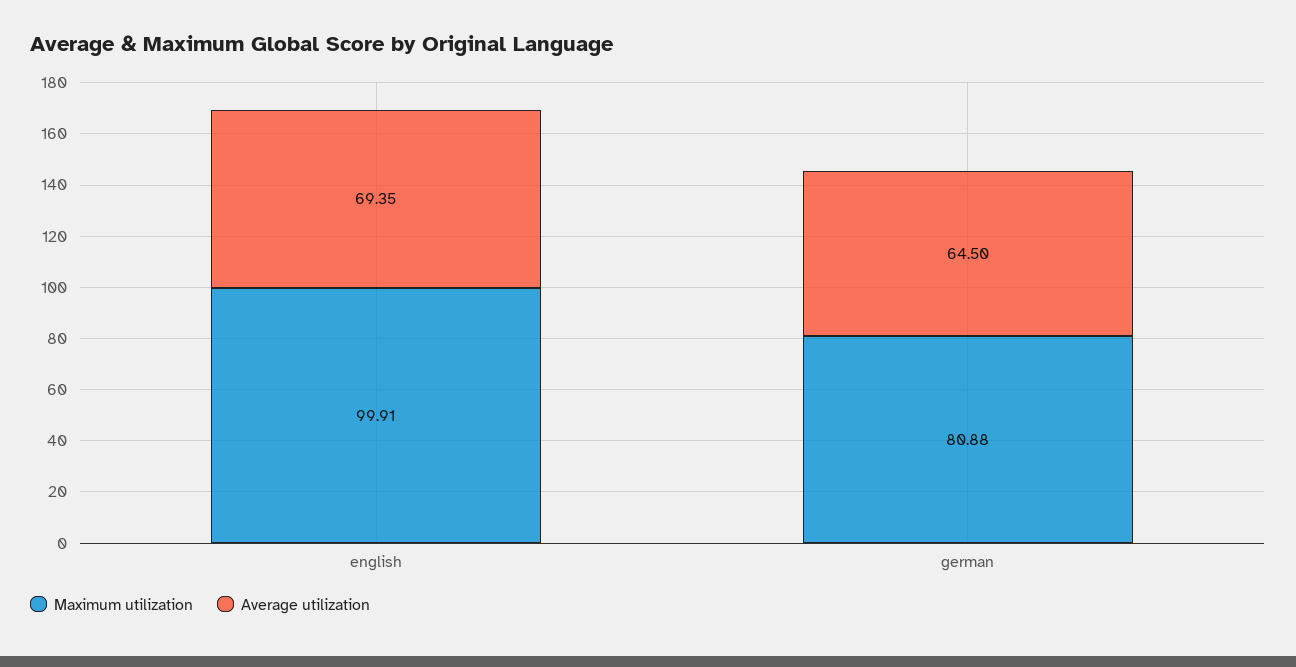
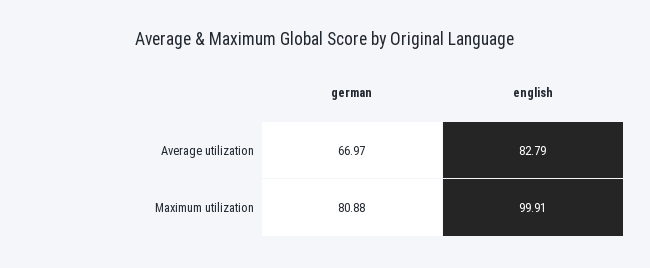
Average utilization, english: 69.35 -> 82.79
Average utilization, german: 64.5 -> 66.97

